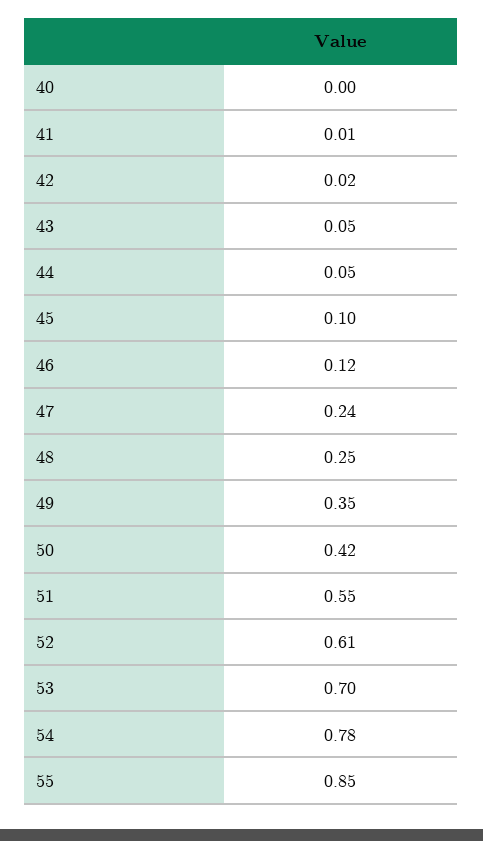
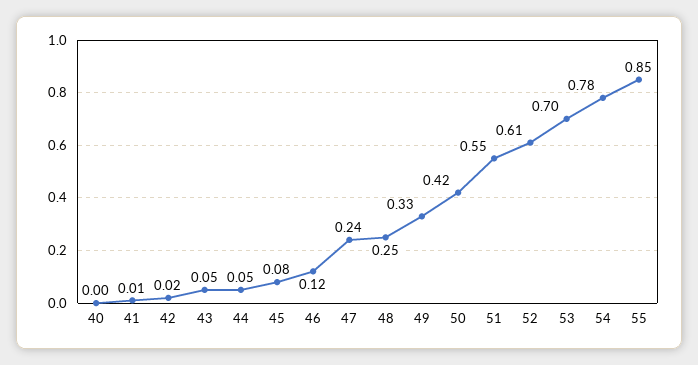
45: 0.1 -> 0.08
49: 0.35 -> 0.33

